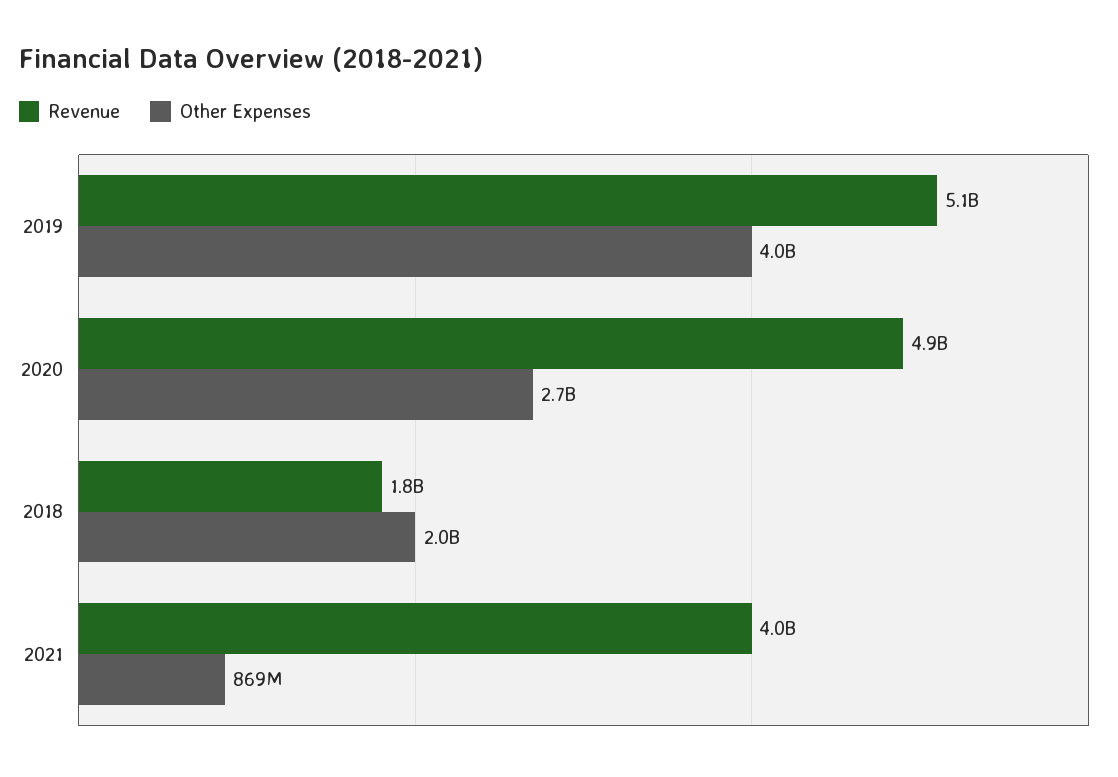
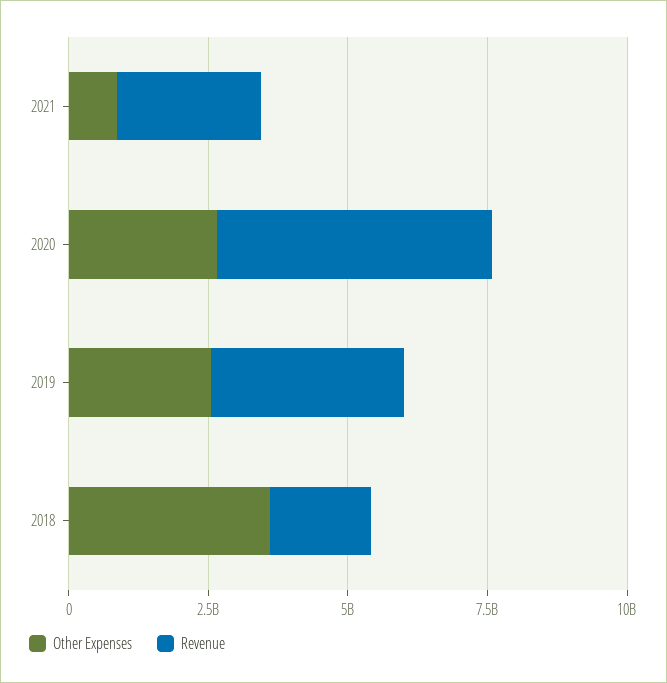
Revenue, 2019: 5100000000 -> 3500000000
Other Expenses, 2019: 4000000000 -> 2500000000
Other Expenses, 2018: 2000000000 -> 3500000000
Revenue, 2021: 4000000000 -> 2500000000

